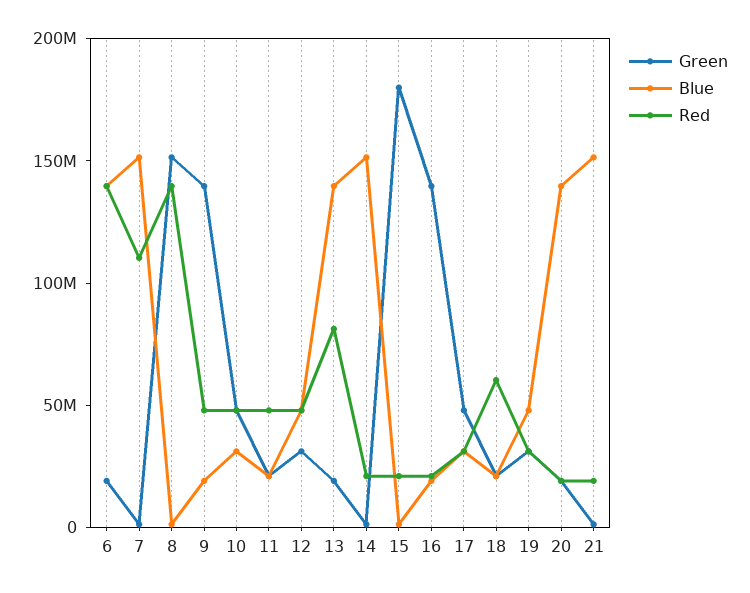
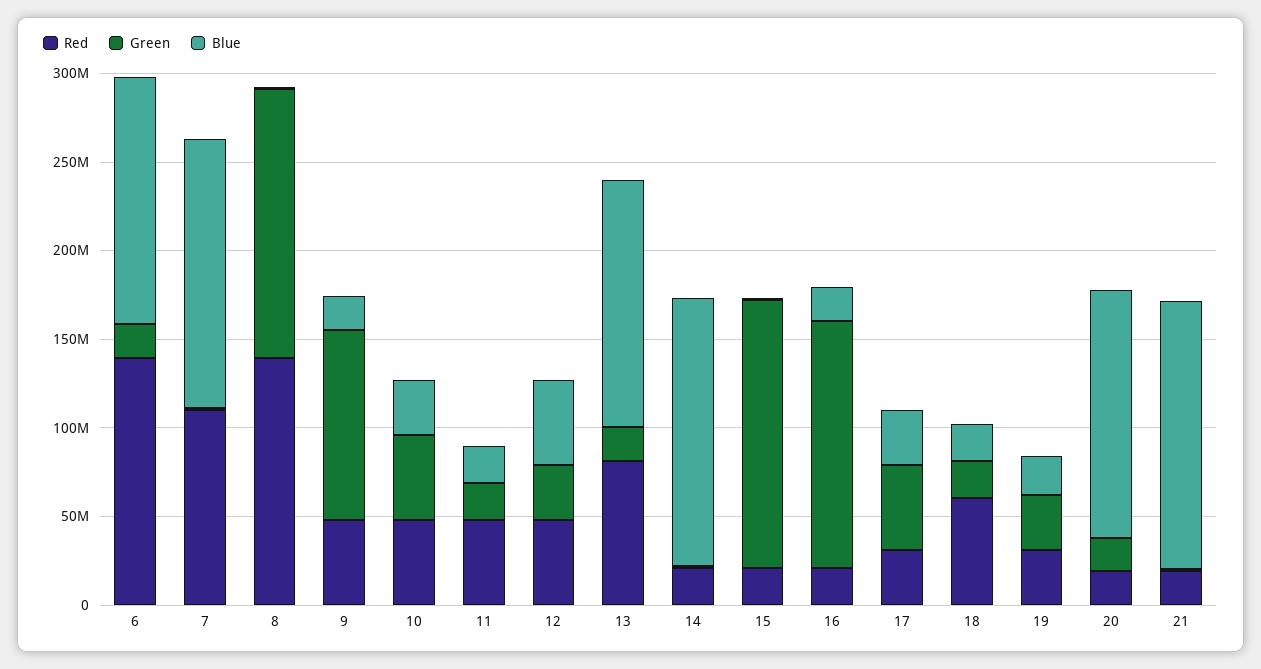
Green, 9: 140000000 -> 110000000
Green, 15: 180000000 -> 150000000
Blue, 19: 50000000 -> 20000000

